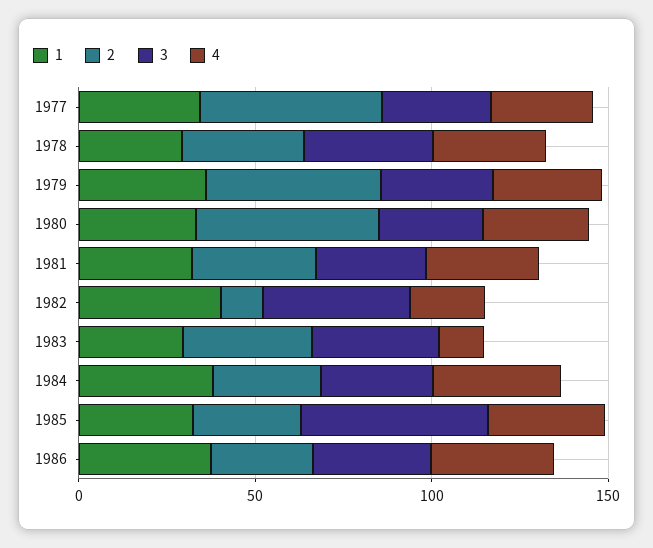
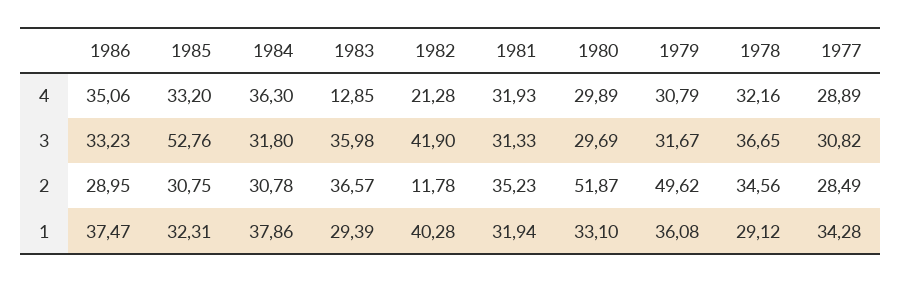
2, 1977: 50 -> 28.49

